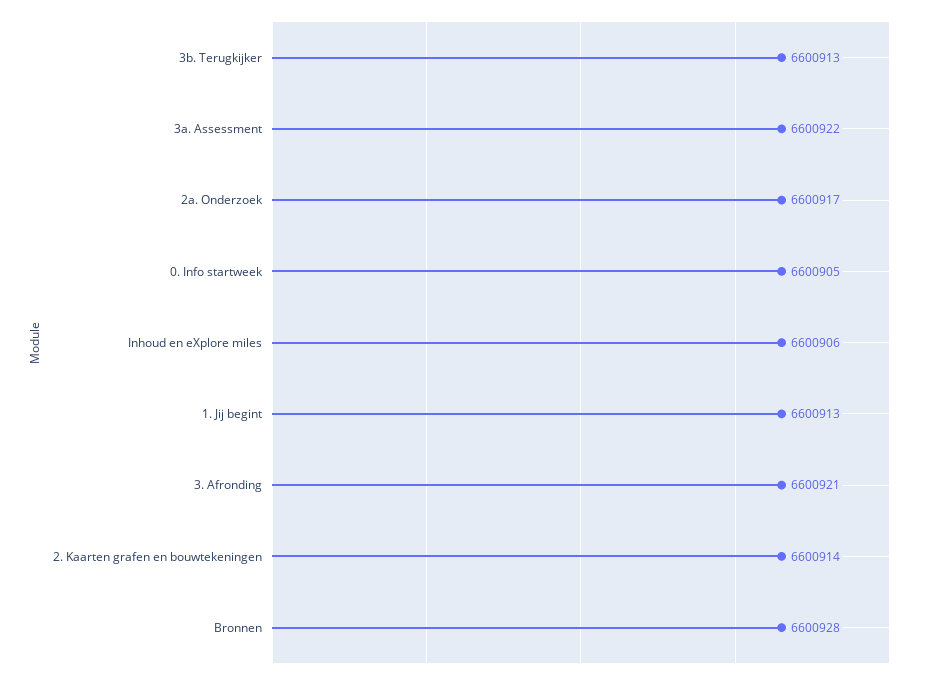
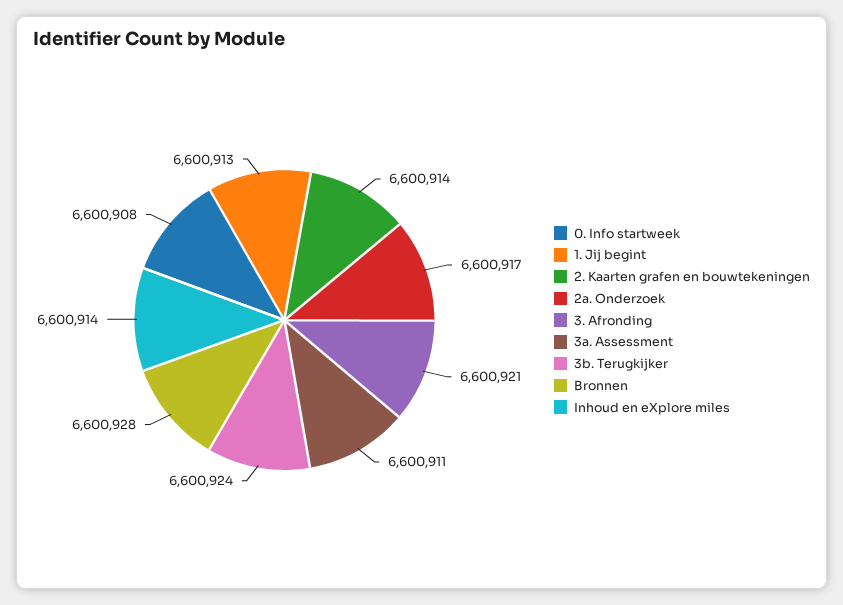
3b. Terugkijker: 6600913 -> 6600924
3a. Assessment: 6600922 -> 6600911
0. Info startweek: 6600905 -> 6600908
Inhoud en eXplore miles: 6600906 -> 6600914

